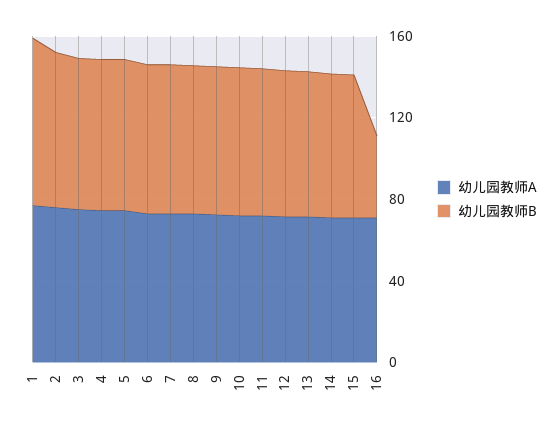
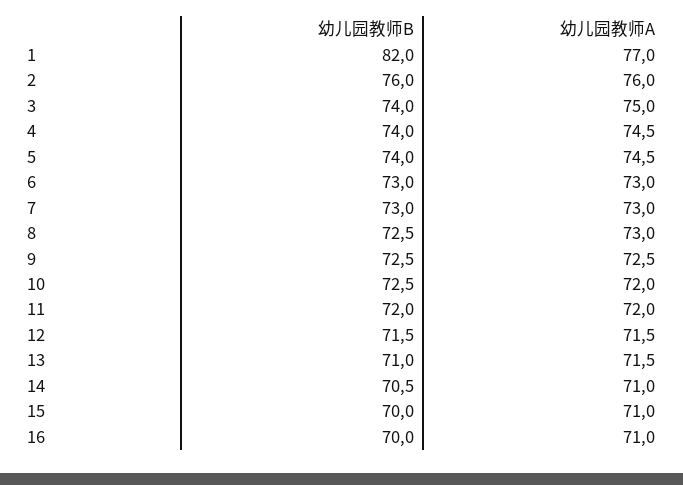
幼儿园教师B, 16: 40 -> 70

